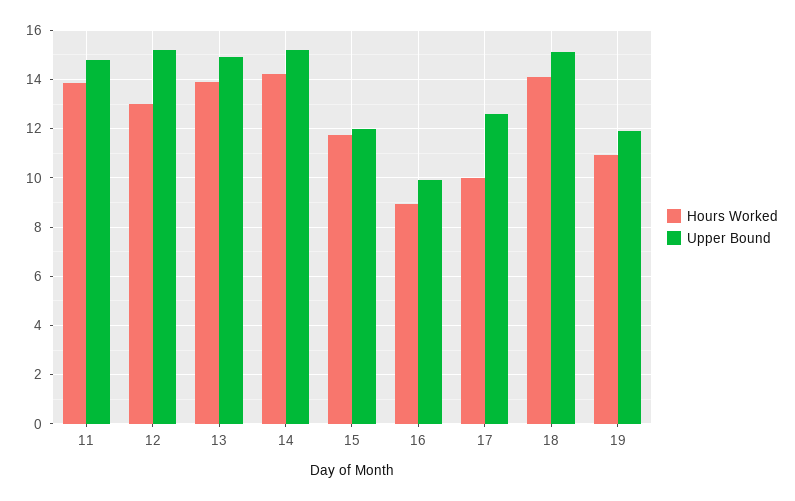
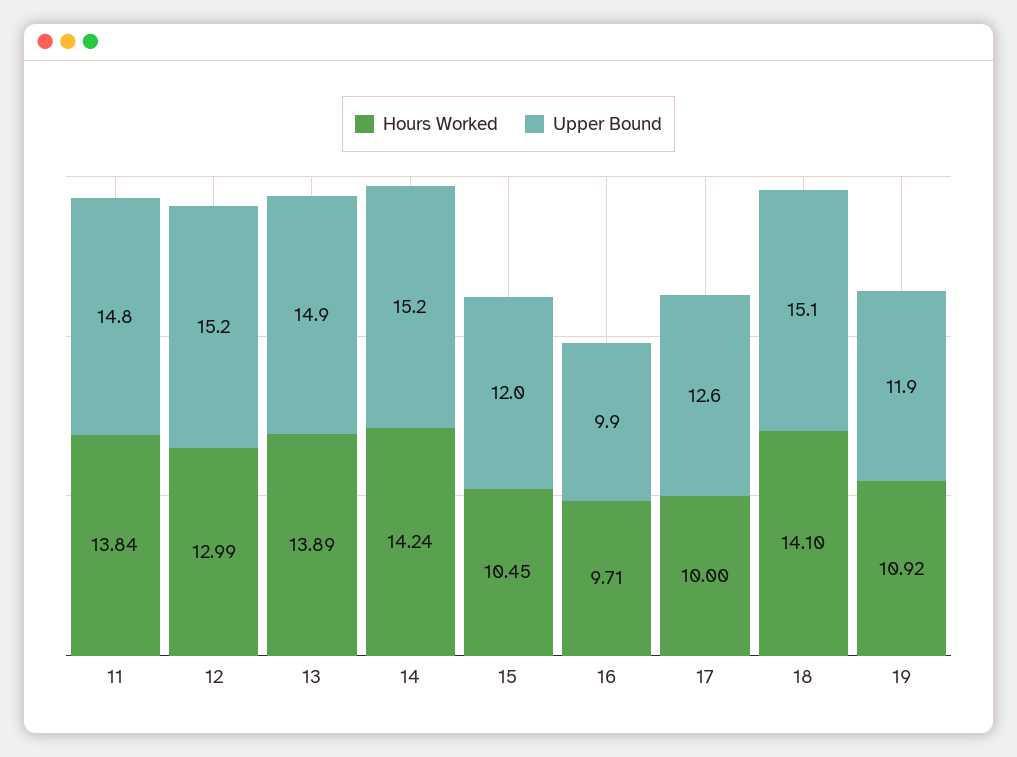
Hours Worked, 15: 11.75 -> 10.45
Hours Worked, 16: 9 -> 9.71

